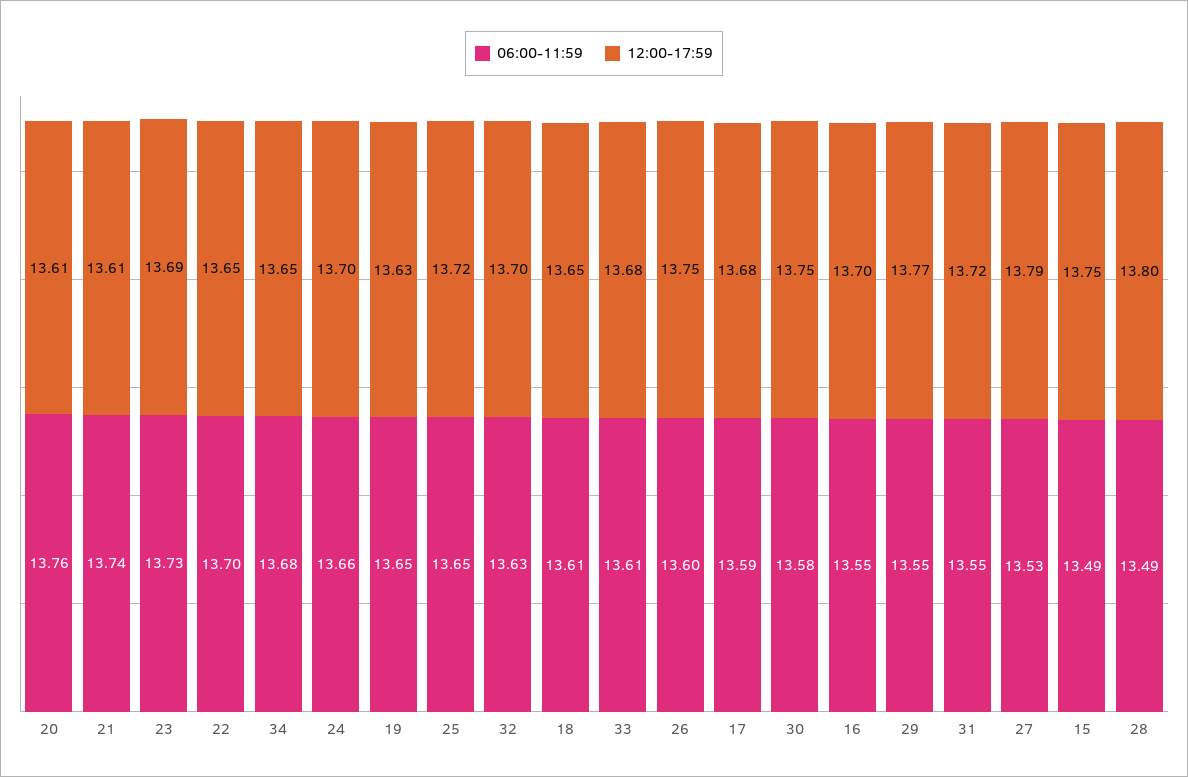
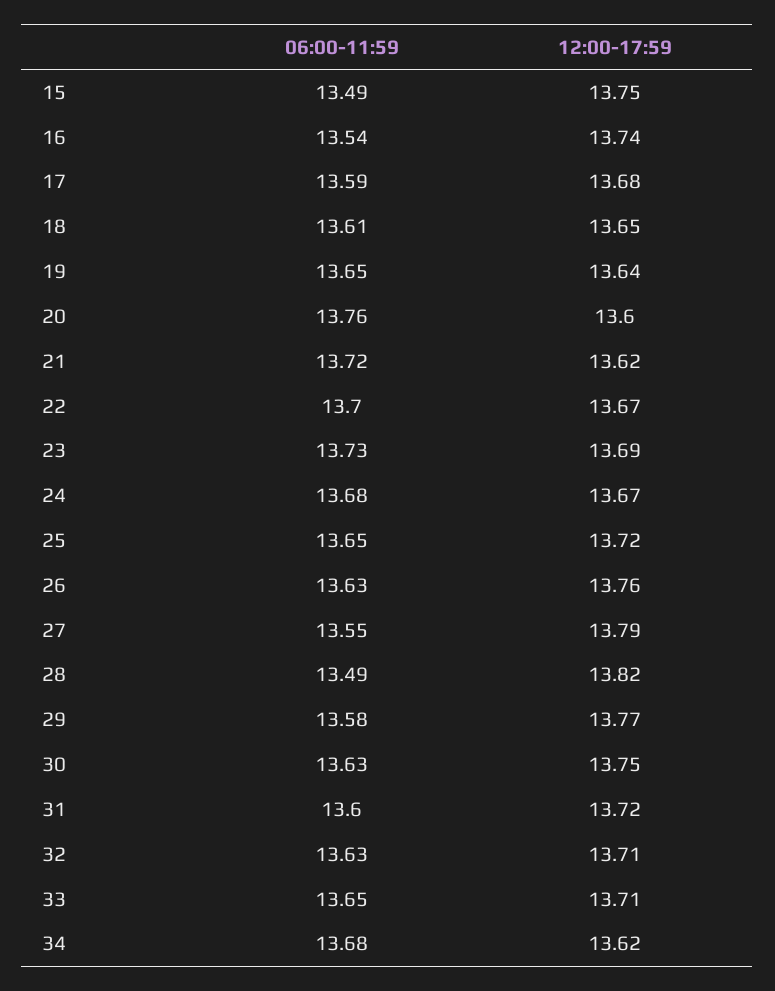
12:00-17:59, 20: 13.61 -> 13.6
06:00-11:59, 21: 13.74 -> 13.72
12:00-17:59, 21: 13.61 -> 13.62
12:00-17:59, 22: 13.65 -> 13.67
12:00-17:59, 34: 13.65 -> 13.62
06:00-11:59, 24: 13.66 -> 13.68
12:00-17:59, 24: 13.7 -> 13.67
12:00-17:59, 19: 13.63 -> 13.64
12:00-17:59, 32: 13.7 -> 13.71
06:00-11:59, 33: 13.61 -> 13.65
12:00-17:59, 33: 13.68 -> 13.71
06:00-11:59, 26: 13.6 -> 13.63
12:00-17:59, 26: 13.75 -> 13.76
06:00-11:59, 30: 13.58 -> 13.63
06:00-11:59, 16: 13.55 -> 13.54
12:00-17:59, 16: 13.7 -> 13.74
06:00-11:59, 29: 13.55 -> 13.58
06:00-11:59, 31: 13.55 -> 13.6
06:00-11:59, 27: 13.53 -> 13.55
12:00-17:59, 28: 13.8 -> 13.82

